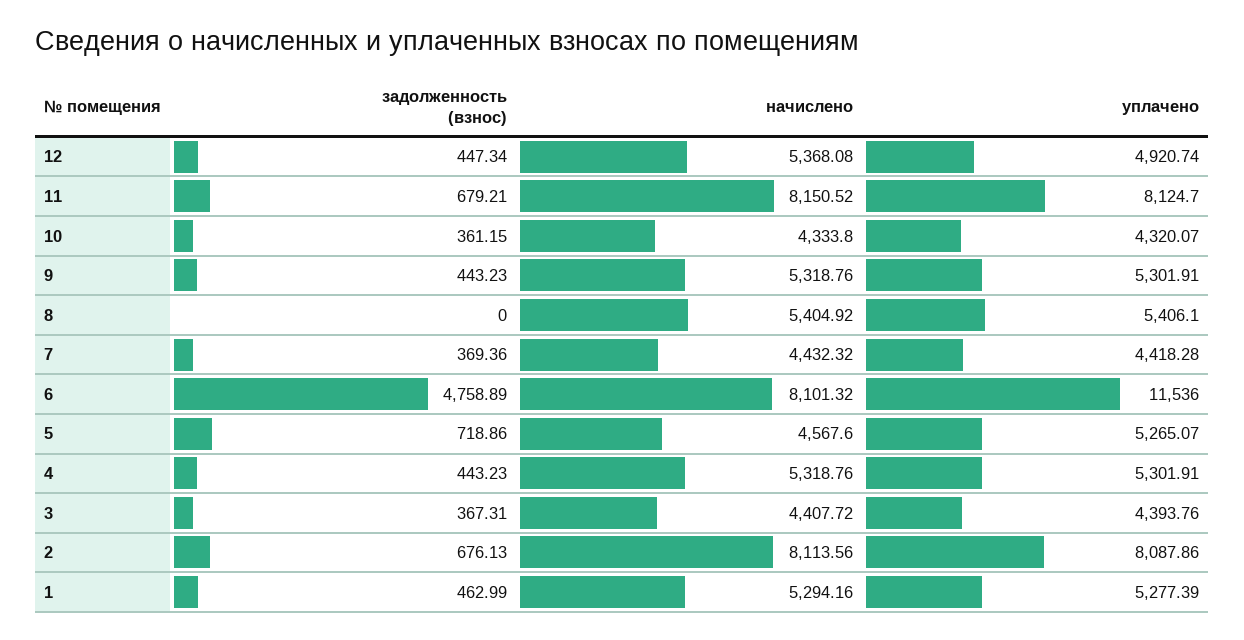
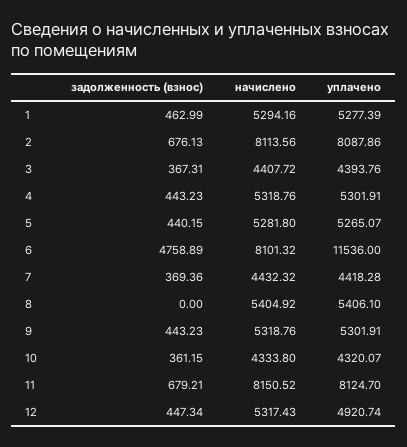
начислено, 12: 5368.08 -> 5317.43
задолженность (взнос), 5: 718.86 -> 440.15
начислено, 5: 4567.6 -> 5281.8

